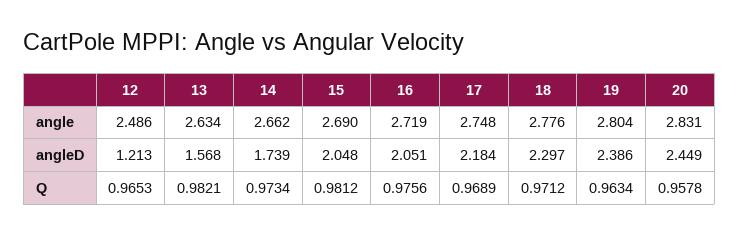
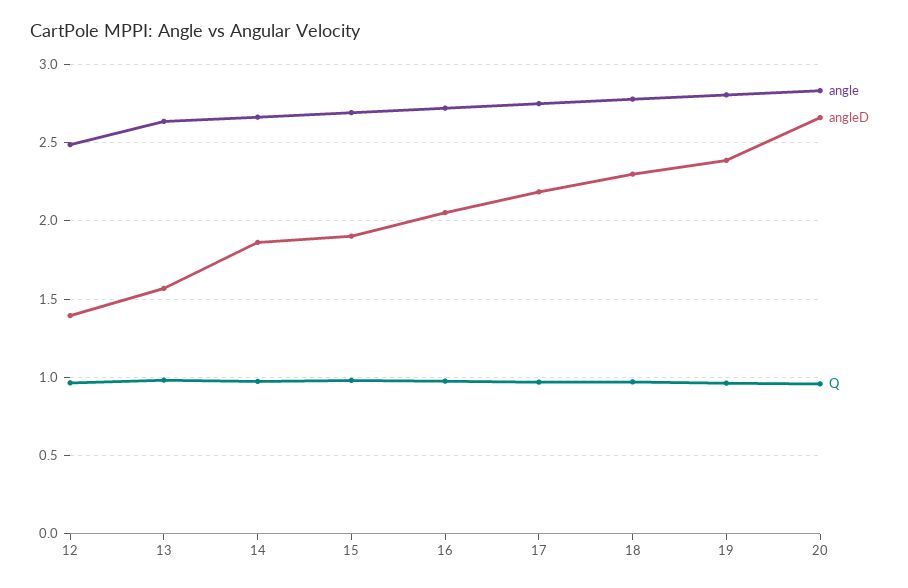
angleD, 12: 1.213 -> 1.4
angleD, 14: 1.739 -> 1.85
angleD, 15: 2.048 -> 1.9
angleD, 20: 2.449 -> 2.65

